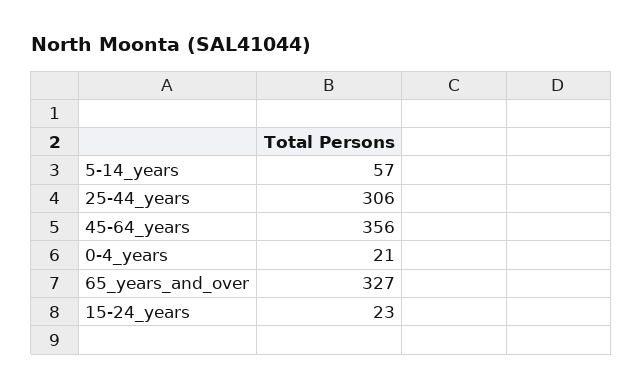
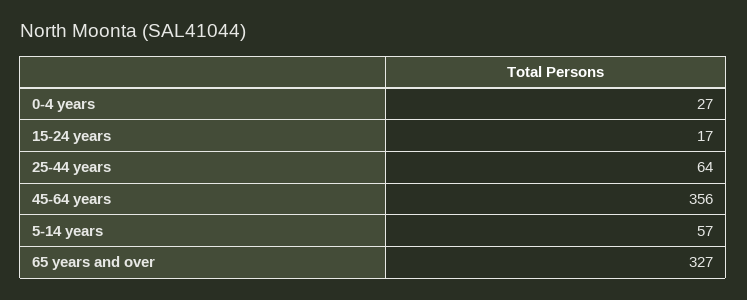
25-44_years: 306 -> 64
0-4_years: 21 -> 27
15-24_years: 23 -> 17

